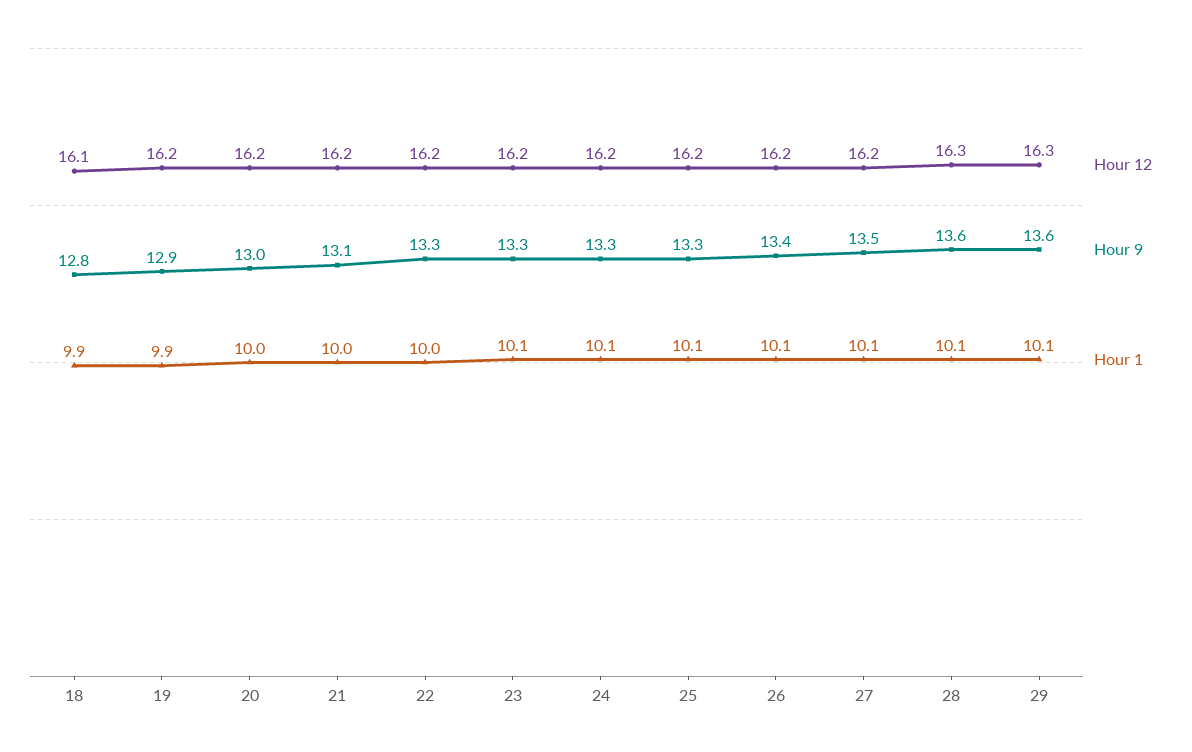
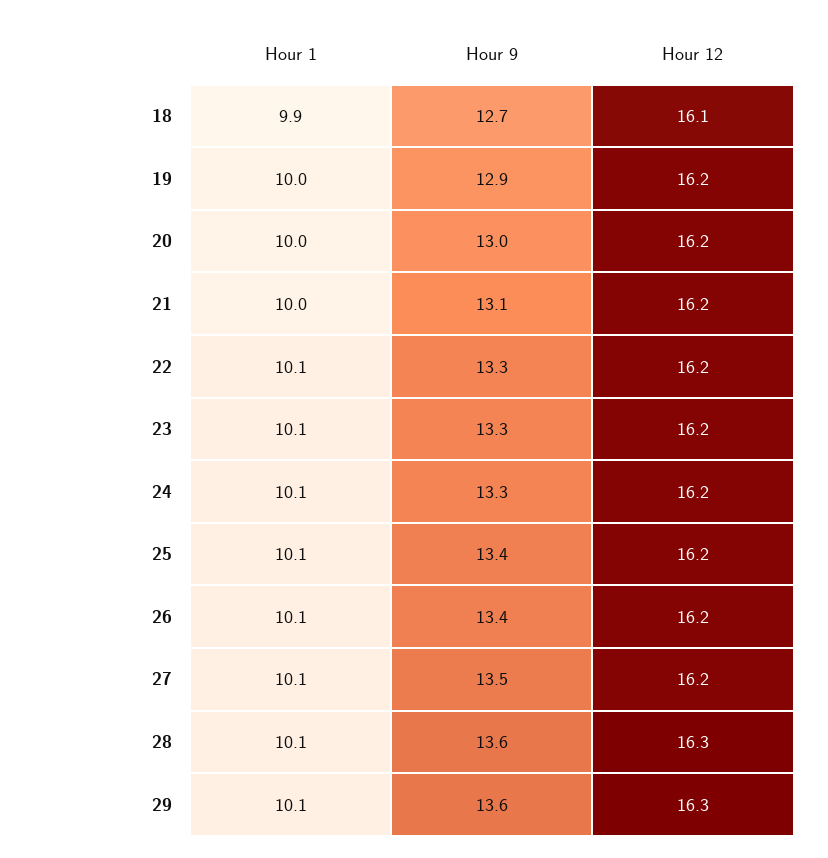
Hour 9, 18: 12.8 -> 12.7
Hour 1, 19: 9.9 -> 10
Hour 1, 22: 10 -> 10.1
Hour 9, 25: 13.3 -> 13.4

